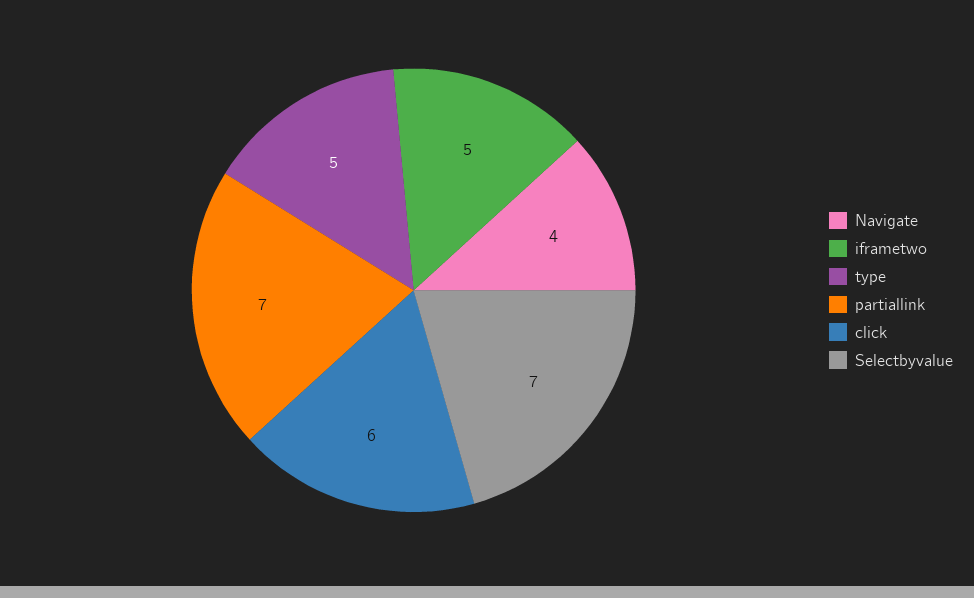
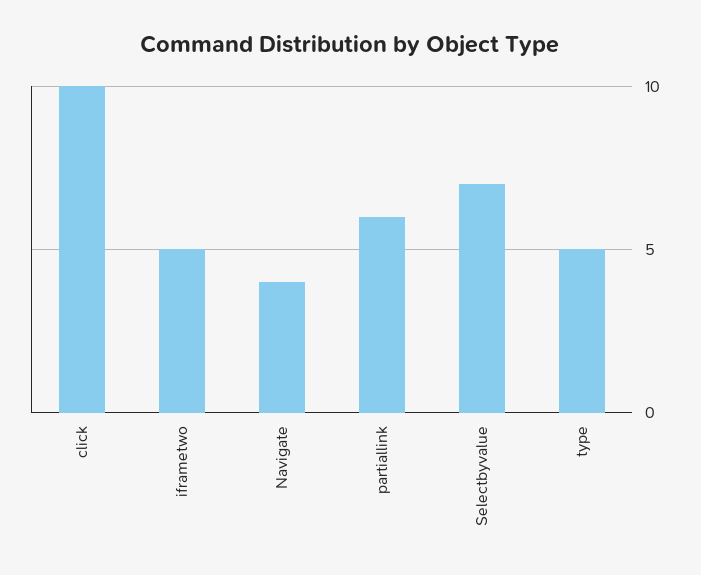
partiallink: 7 -> 6
click: 6 -> 10

